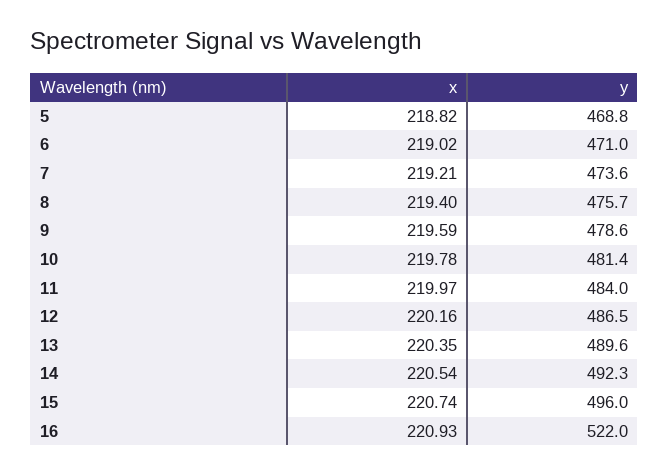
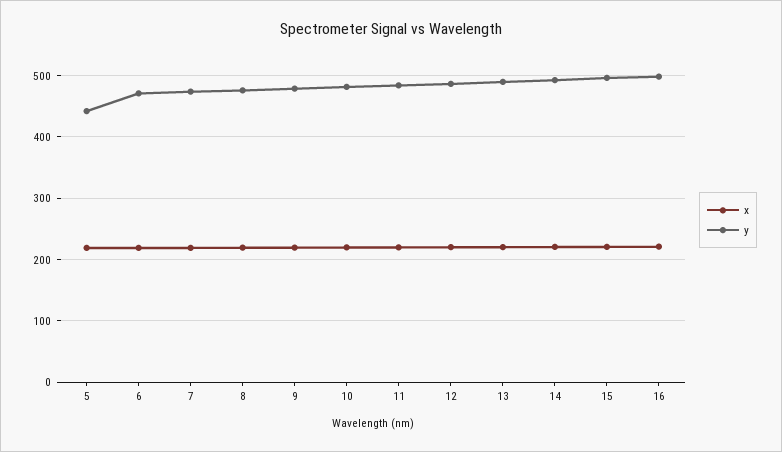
y, 5: 468.8 -> 440
y, 16: 522 -> 500

